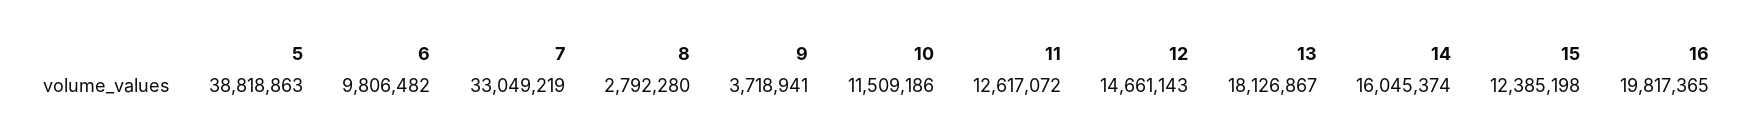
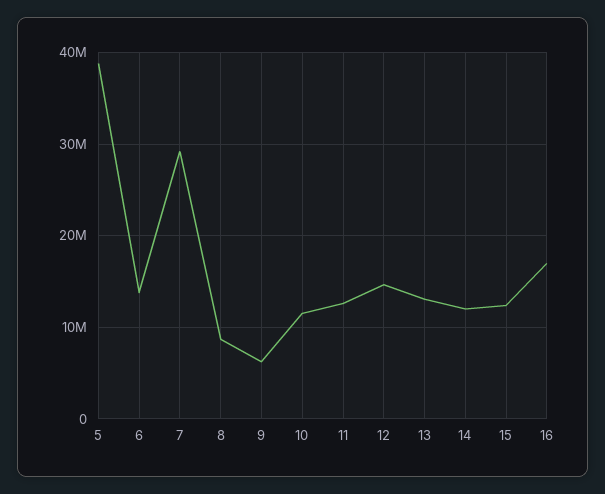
6: 9806482 -> 14000000
7: 33049219 -> 29000000
8: 2792280 -> 9000000
9: 3718941 -> 6000000
13: 18126867 -> 13000000
14: 16045374 -> 12000000
16: 19817365 -> 17000000

